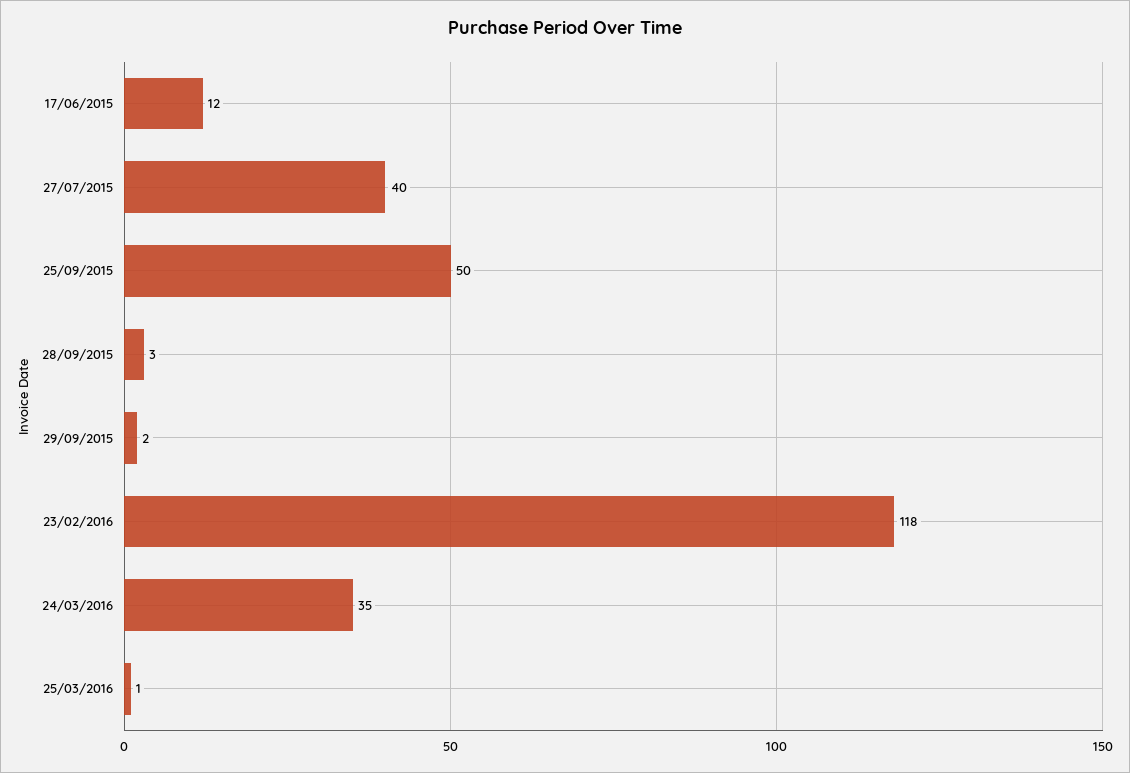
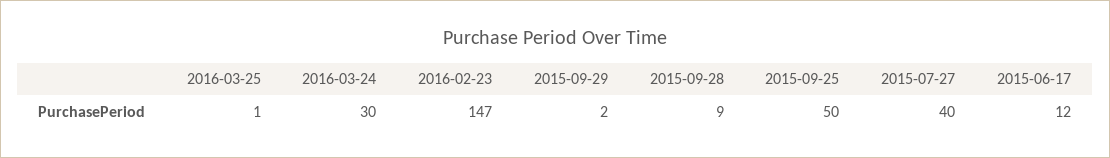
28/09/2015: 3 -> 9
23/02/2016: 118 -> 147
24/03/2016: 35 -> 30

